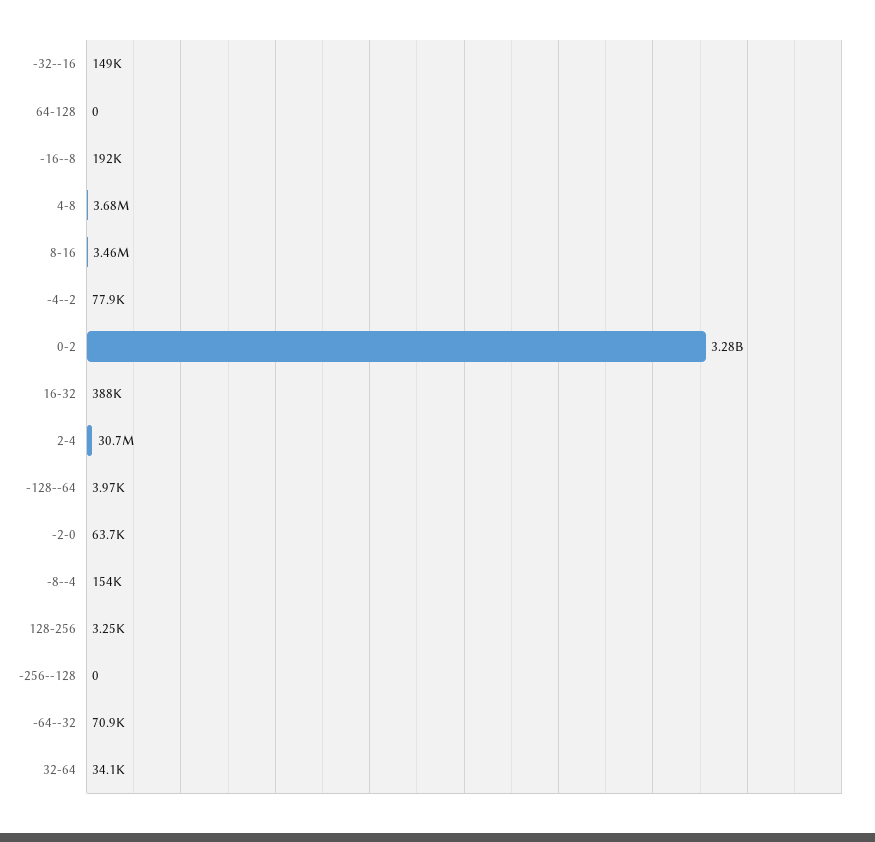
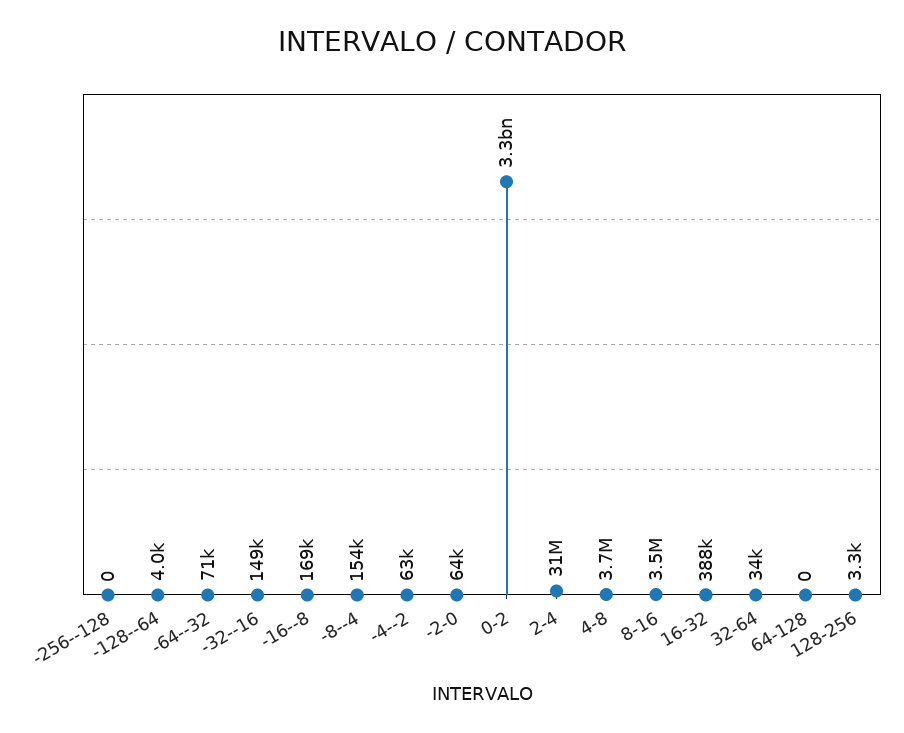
-16--8: 192000 -> 169000
-4--2: 77900 -> 63000

